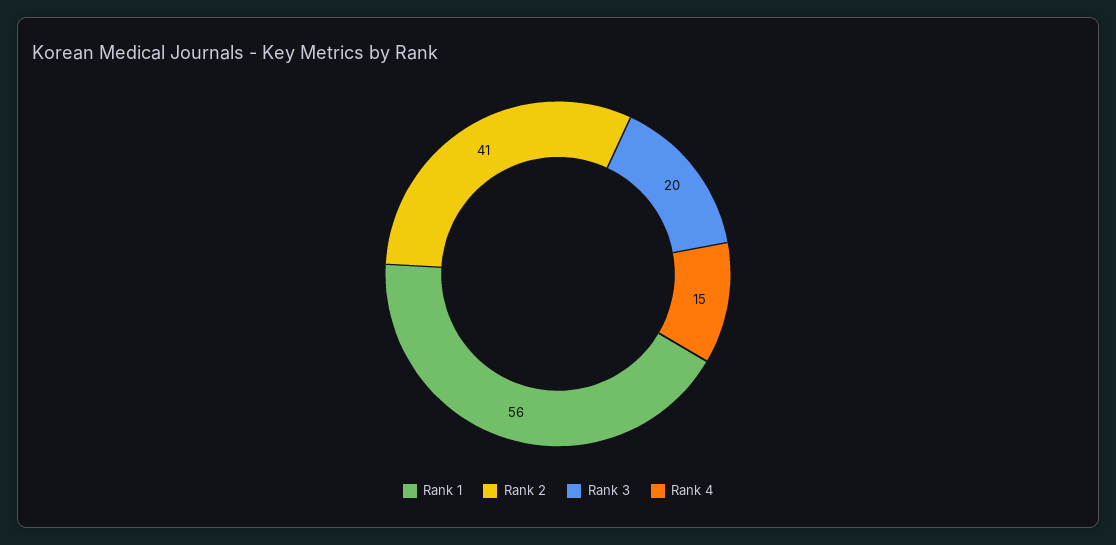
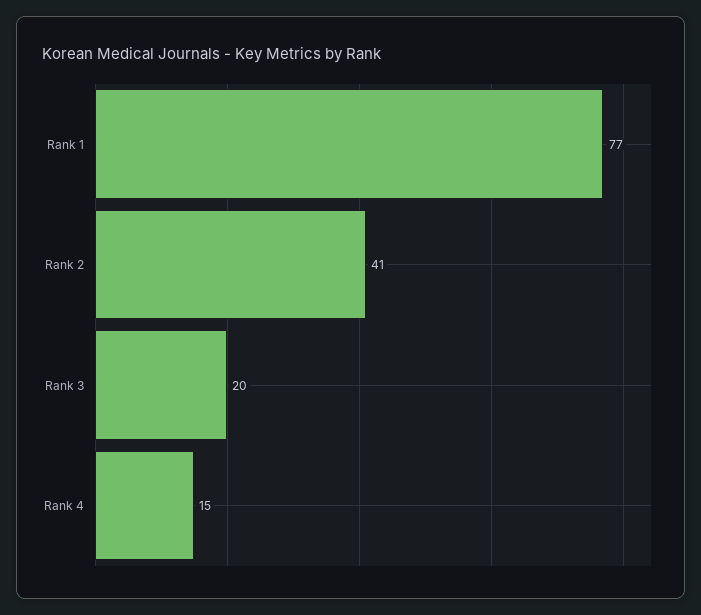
Rank 1: 56 -> 77

